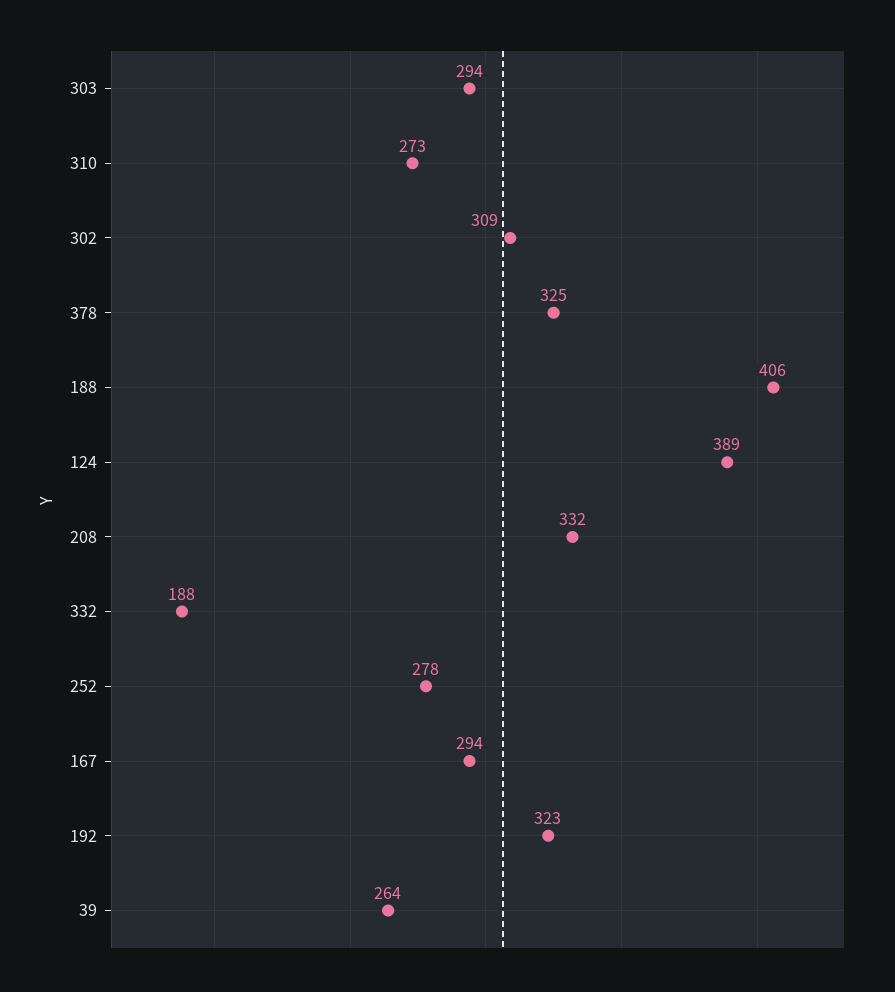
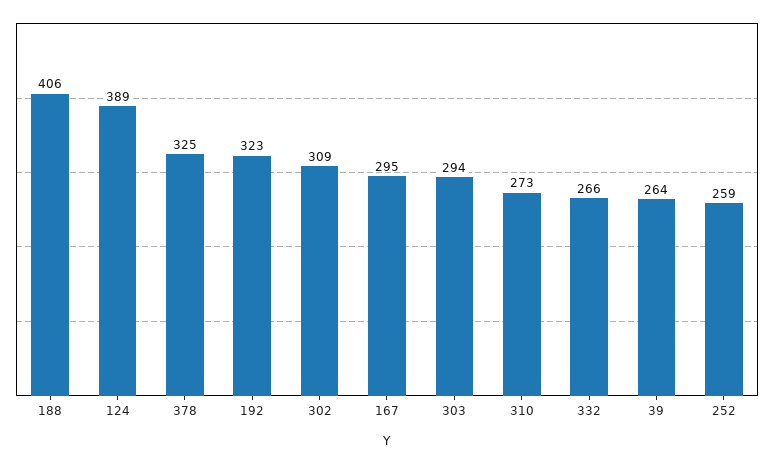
208: 332 -> none
332: 188 -> 266
252: 278 -> 259
167: 294 -> 295

